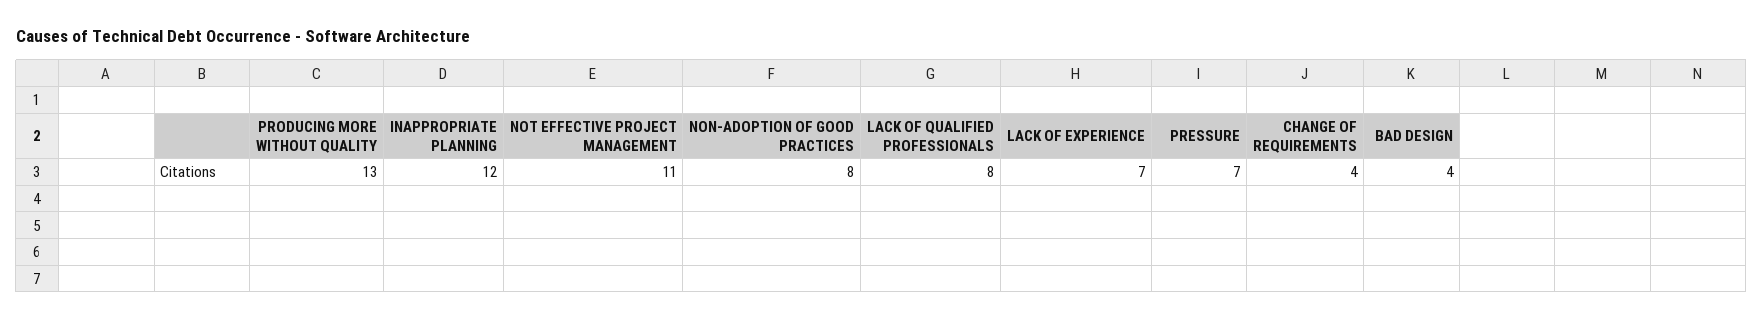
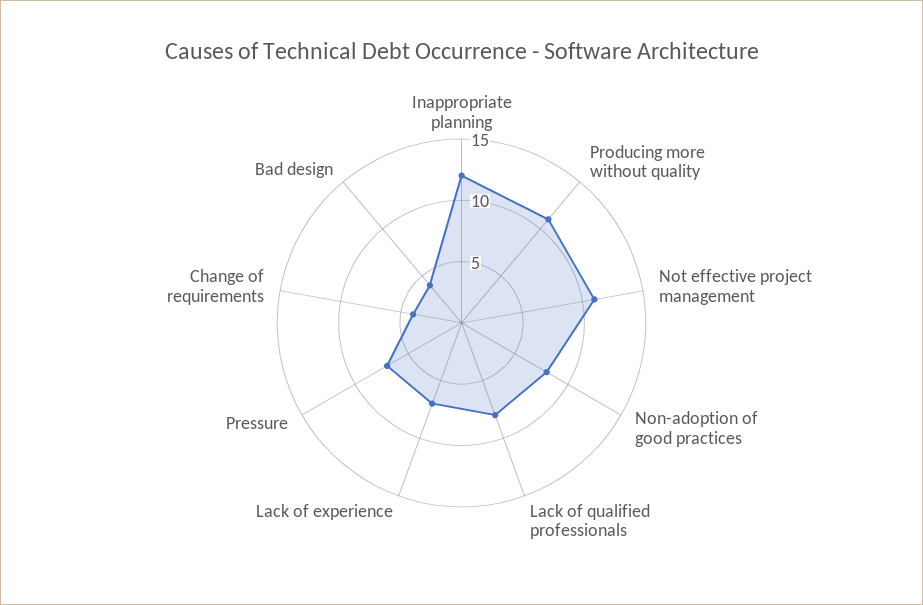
PRODUCING MORE WITHOUT QUALITY: 13 -> 11

